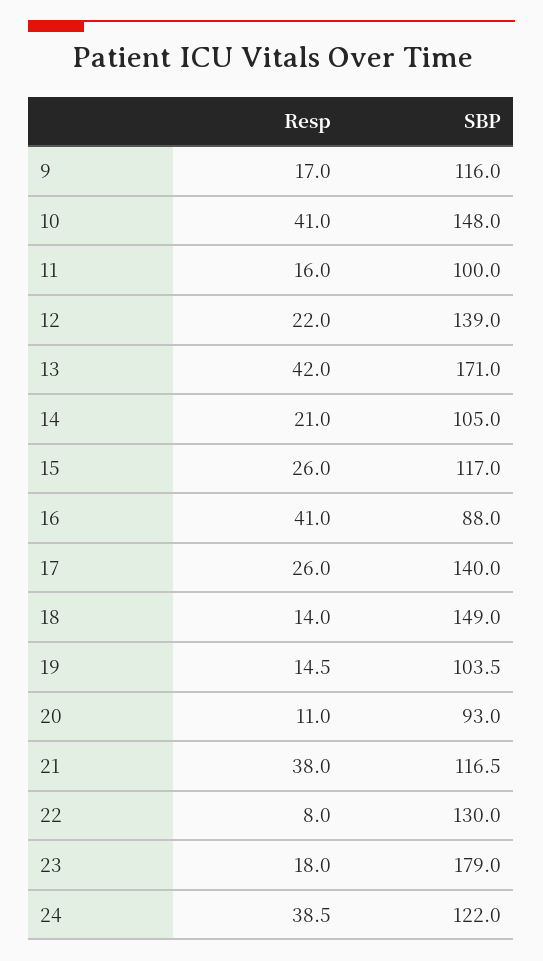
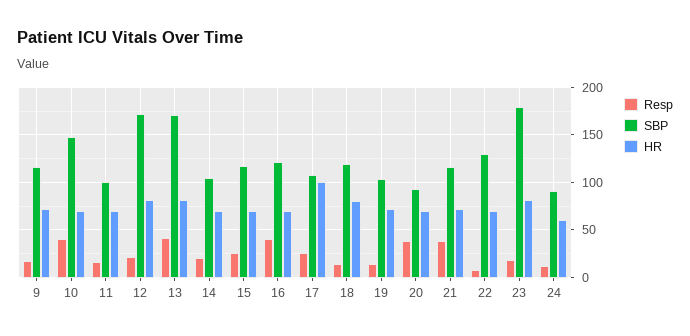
SBP, 12: 139 -> 170
SBP, 16: 88 -> 120
SBP, 17: 140 -> 110
SBP, 18: 149 -> 120
Resp, 20: 11 -> 40
Resp, 24: 38.5 -> 10
SBP, 24: 122 -> 90
HR, 9: none -> 70
HR, 10: none -> 70
HR, 11: none -> 70
HR, 12: none -> 80
HR, 13: none -> 80
HR, 14: none -> 70
HR, 15: none -> 70
HR, 16: none -> 70
HR, 17: none -> 100
HR, 18: none -> 80
HR, 19: none -> 70
HR, 20: none -> 70
HR, 21: none -> 70
HR, 22: none -> 70
HR, 23: none -> 80
HR, 24: none -> 60

